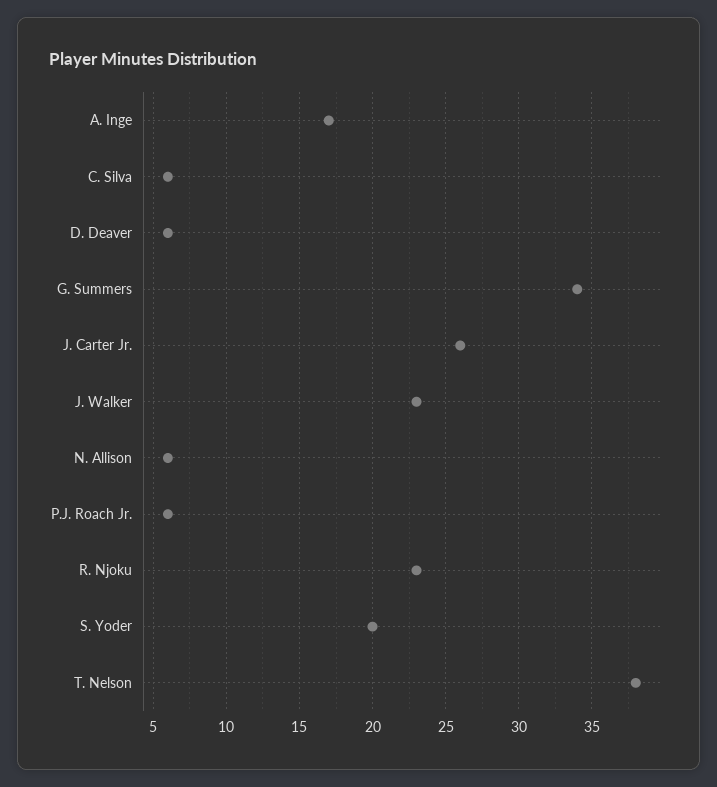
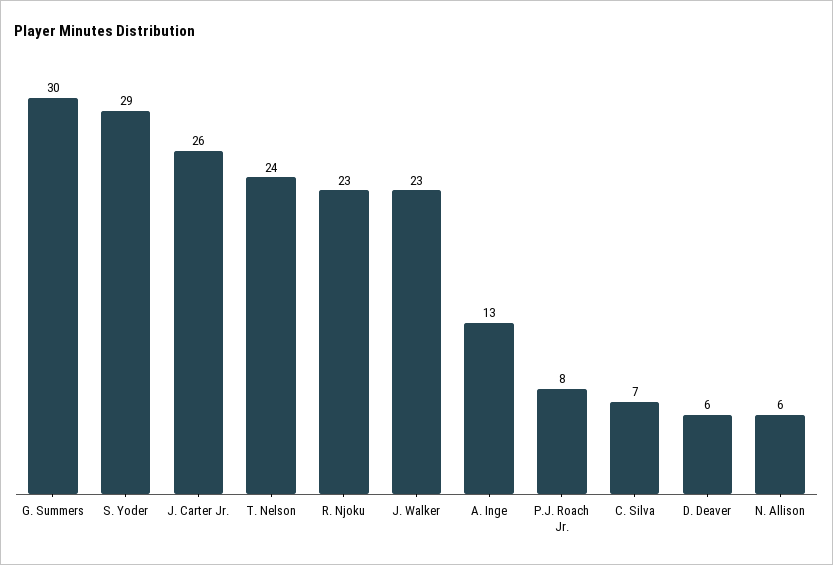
A. Inge: 17 -> 13
C. Silva: 6 -> 7
G. Summers: 34 -> 30
P.J. Roach Jr.: 6 -> 8
S. Yoder: 20 -> 29
T. Nelson: 38 -> 24

